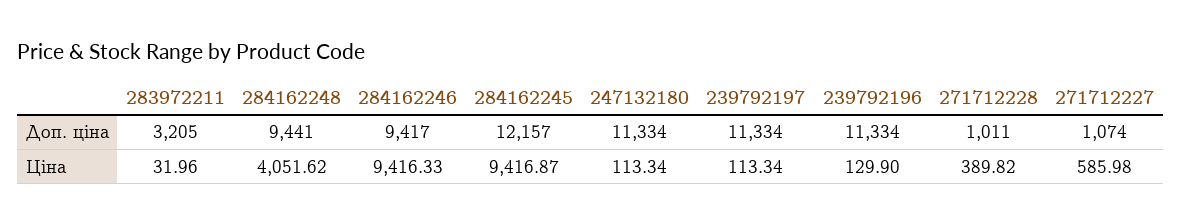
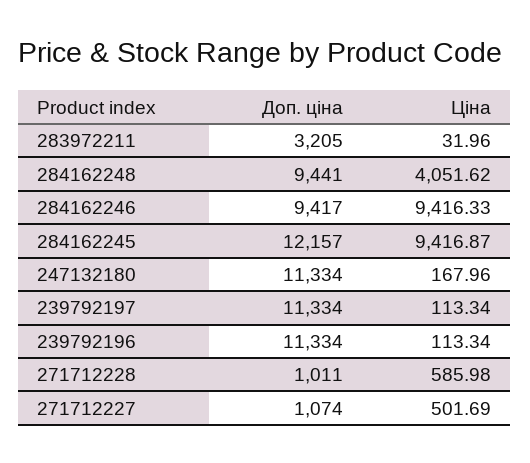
247132180, Ціна: 113.34 -> 167.96
239792196, Ціна: 129.9 -> 113.34
271712228, Ціна: 389.82 -> 585.98
271712227, Ціна: 585.98 -> 501.69

